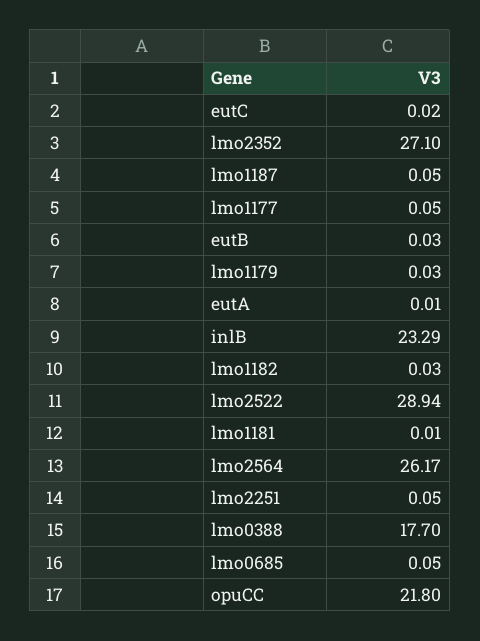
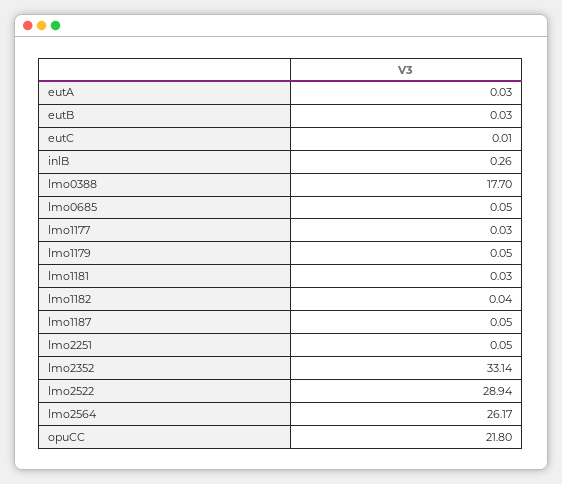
eutC: 0.02 -> 0.01
lmo2352: 27.1 -> 33.14
lmo1177: 0.05 -> 0.03
lmo1179: 0.03 -> 0.05
eutA: 0.01 -> 0.03
inlB: 23.29 -> 0.26
lmo1182: 0.03 -> 0.04
lmo1181: 0.01 -> 0.03

